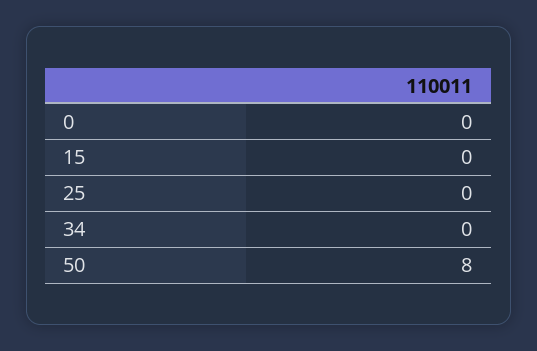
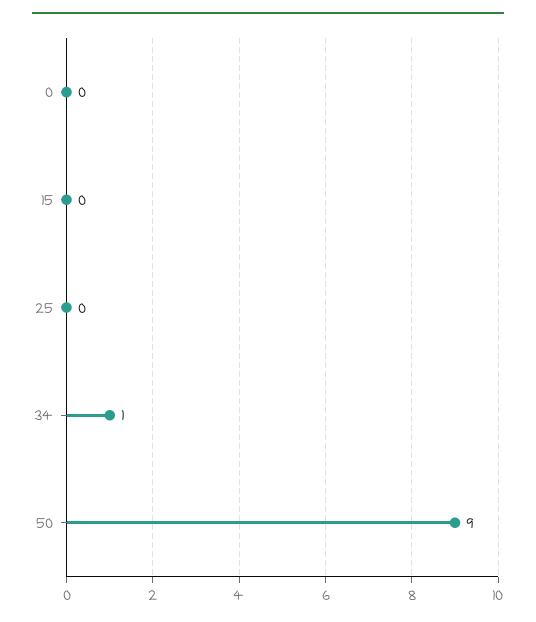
34: 0 -> 1
50: 8 -> 9

